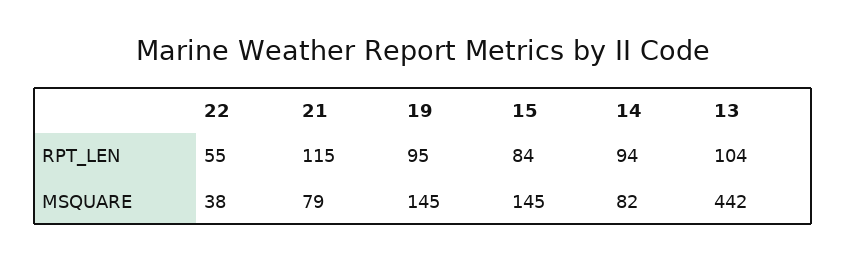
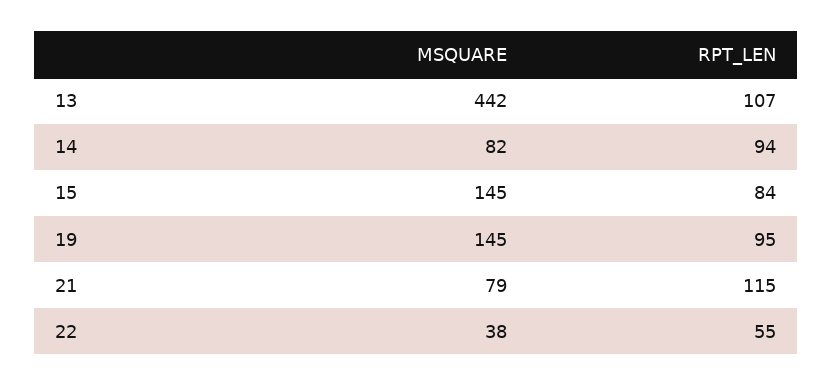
13, RPT_LEN: 104 -> 107

